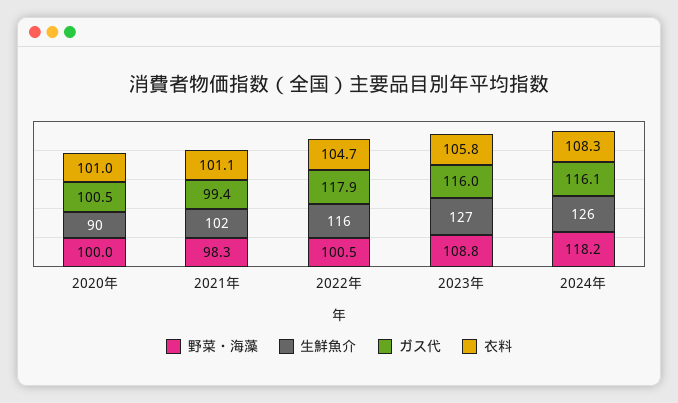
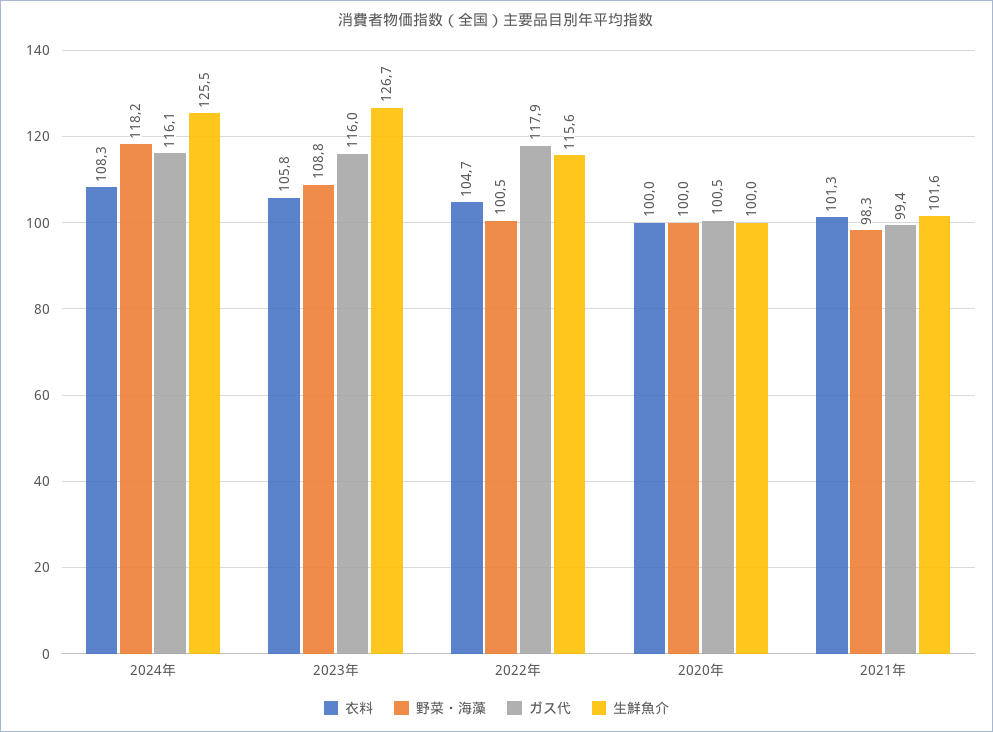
生鮮魚介, 2020年: 90 -> 100
衣料, 2020年: 101 -> 100
衣料, 2021年: 101.1 -> 101.3

